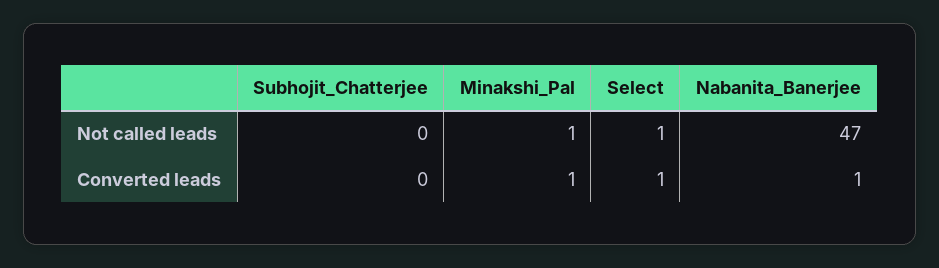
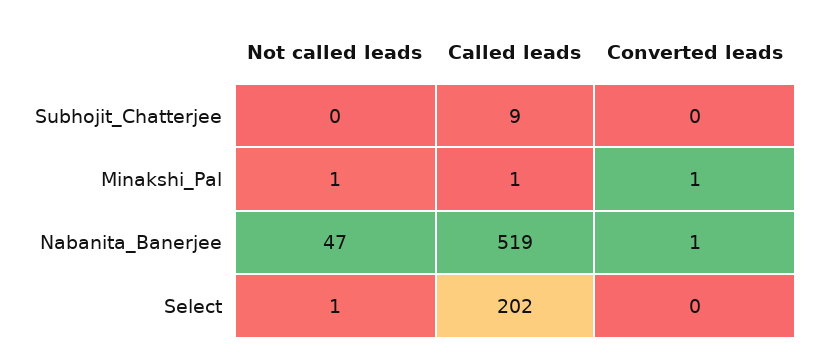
Select, Converted leads: 1 -> 0
Subhojit_Chatterjee, Called leads: none -> 9
Minakshi_Pal, Called leads: none -> 1
Nabanita_Banerjee, Called leads: none -> 519
Select, Called leads: none -> 202

